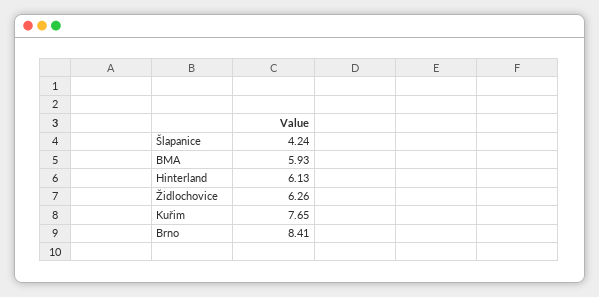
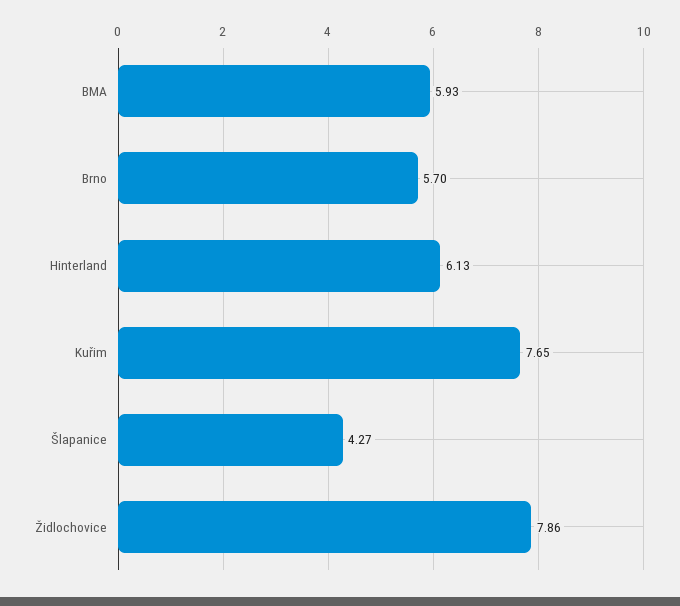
Šlapanice: 4.24 -> 4.27
Židlochovice: 6.26 -> 7.86
Brno: 8.41 -> 5.7

